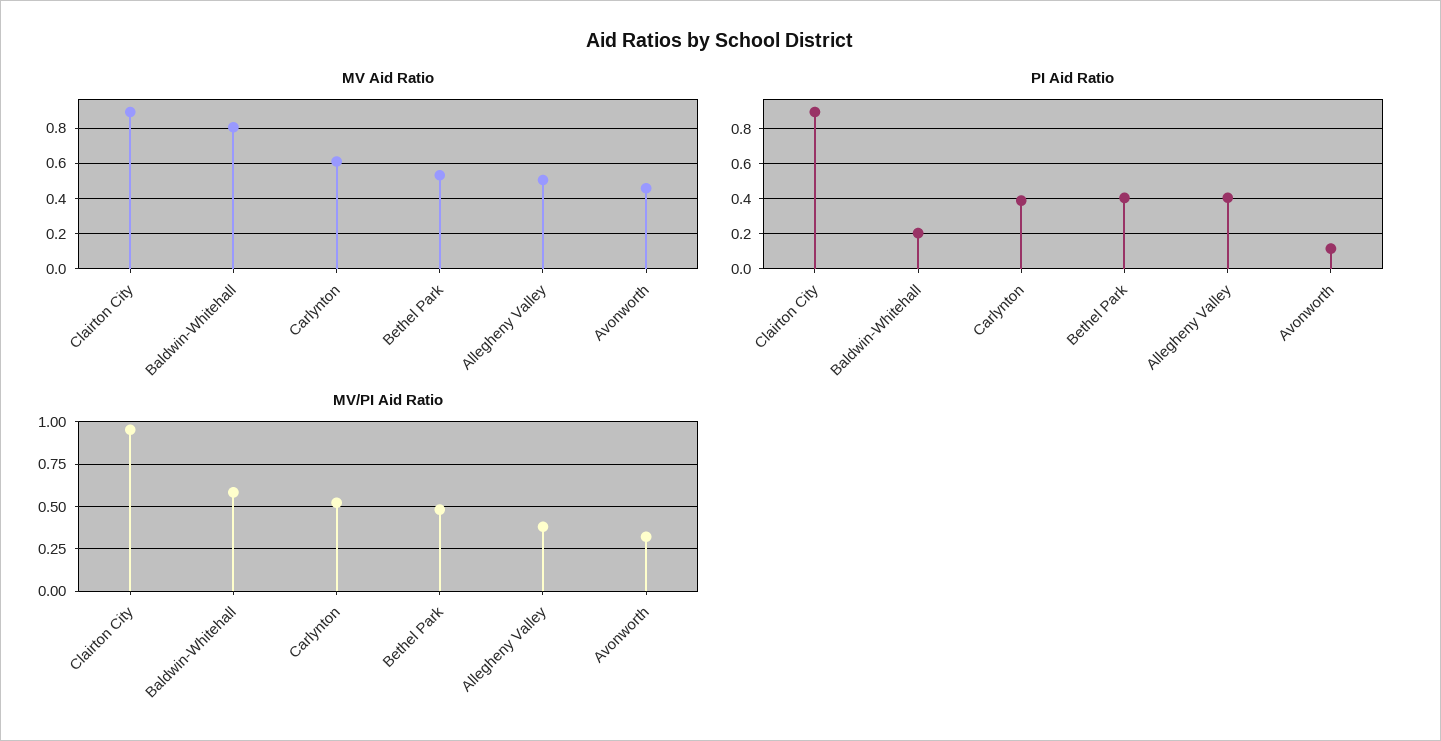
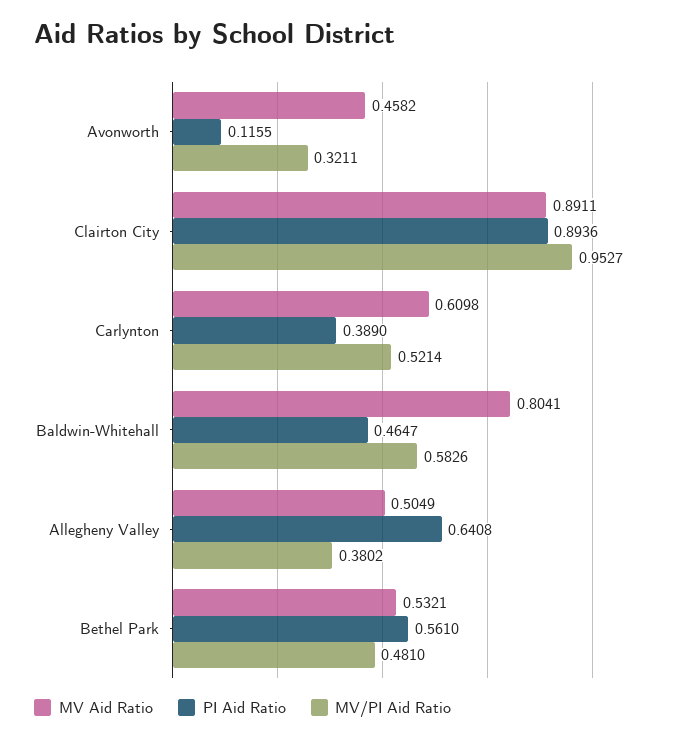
PI Aid Ratio, Baldwin-Whitehall: 0.2 -> 0.4647
PI Aid Ratio, Bethel Park: 0.4 -> 0.561
PI Aid Ratio, Allegheny Valley: 0.4 -> 0.6408

